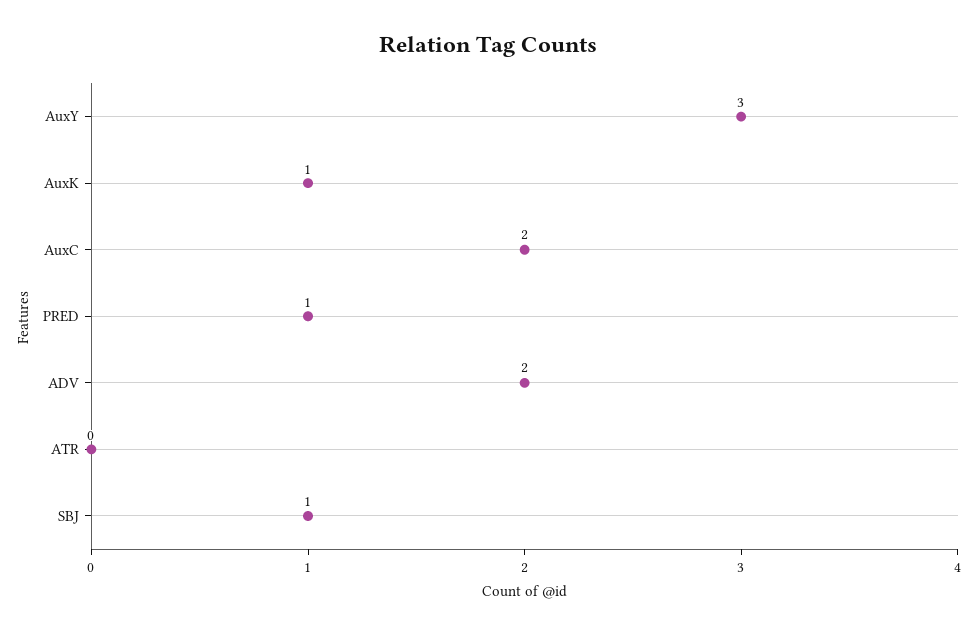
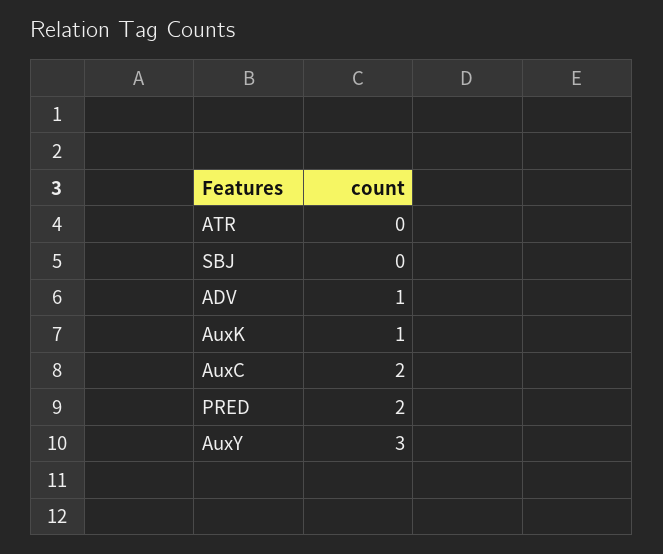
PRED: 1 -> 2
ADV: 2 -> 1
SBJ: 1 -> 0

